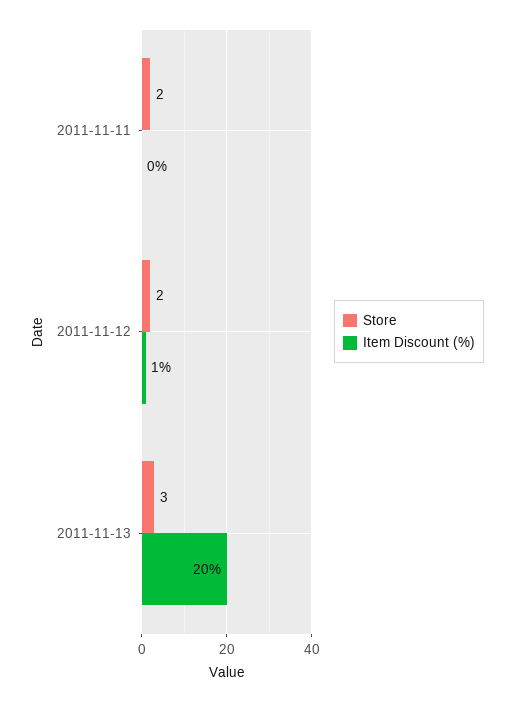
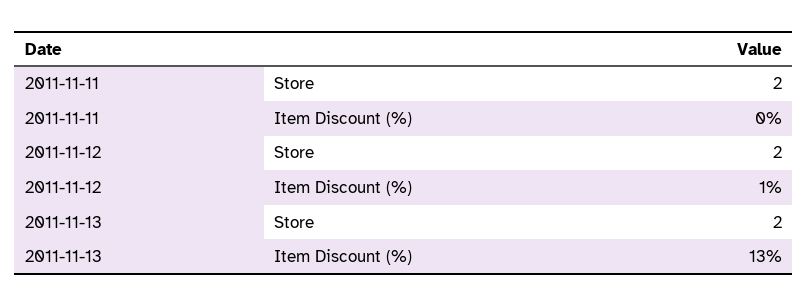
Store, 2011-11-13: 3 -> 2
Item Discount (%), 2011-11-13: 20 -> 13

